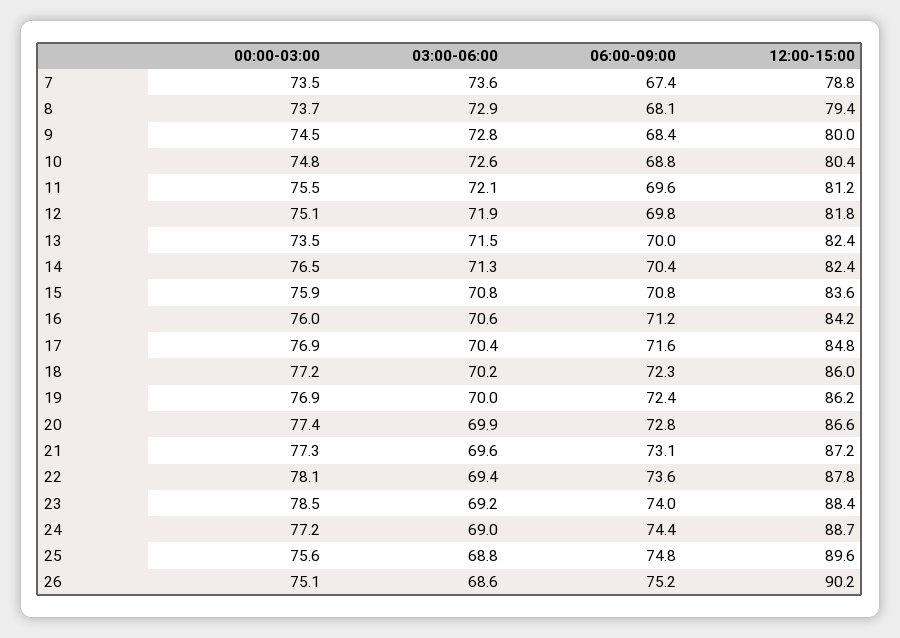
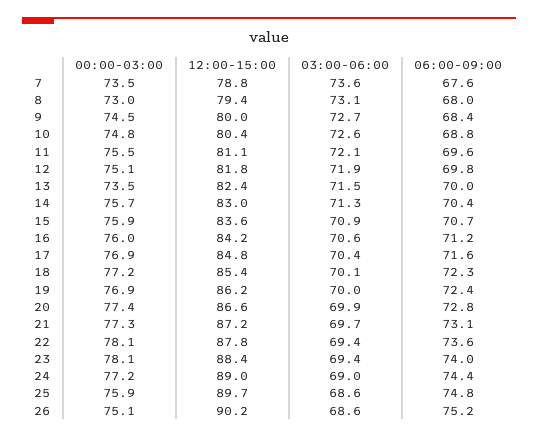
06:00-09:00, 7: 67.4 -> 67.6
00:00-03:00, 8: 73.7 -> 73
03:00-06:00, 8: 72.9 -> 73.1
06:00-09:00, 8: 68.1 -> 68
03:00-06:00, 9: 72.8 -> 72.7
12:00-15:00, 11: 81.2 -> 81.1
00:00-03:00, 14: 76.5 -> 75.7
12:00-15:00, 14: 82.4 -> 83
03:00-06:00, 15: 70.8 -> 70.9
06:00-09:00, 15: 70.8 -> 70.7
03:00-06:00, 18: 70.2 -> 70.1
12:00-15:00, 18: 86 -> 85.4
03:00-06:00, 21: 69.6 -> 69.7
00:00-03:00, 23: 78.5 -> 78.1
03:00-06:00, 23: 69.2 -> 69.4
12:00-15:00, 24: 88.7 -> 89
00:00-03:00, 25: 75.6 -> 75.9
03:00-06:00, 25: 68.8 -> 68.6
12:00-15:00, 25: 89.6 -> 89.7

